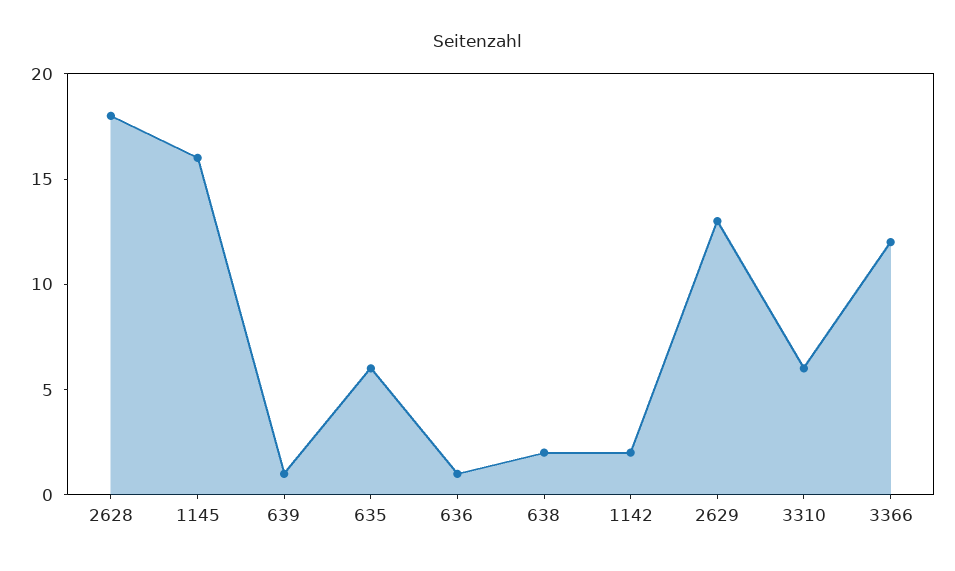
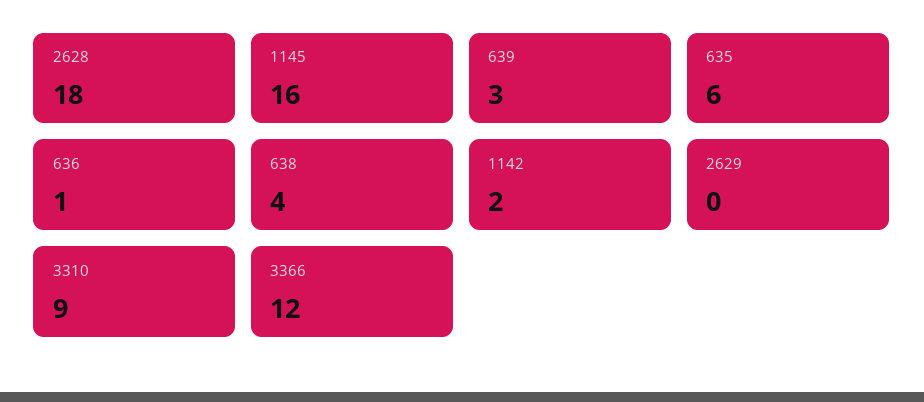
639: 1 -> 3
638: 2 -> 4
2629: 13 -> 0
3310: 6 -> 9

